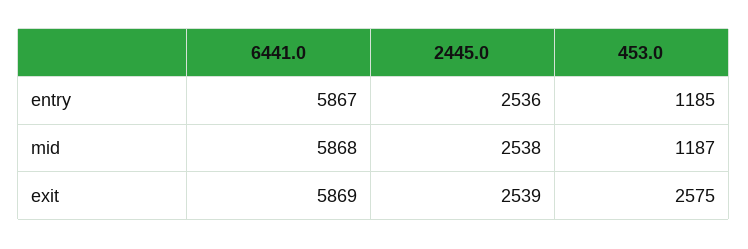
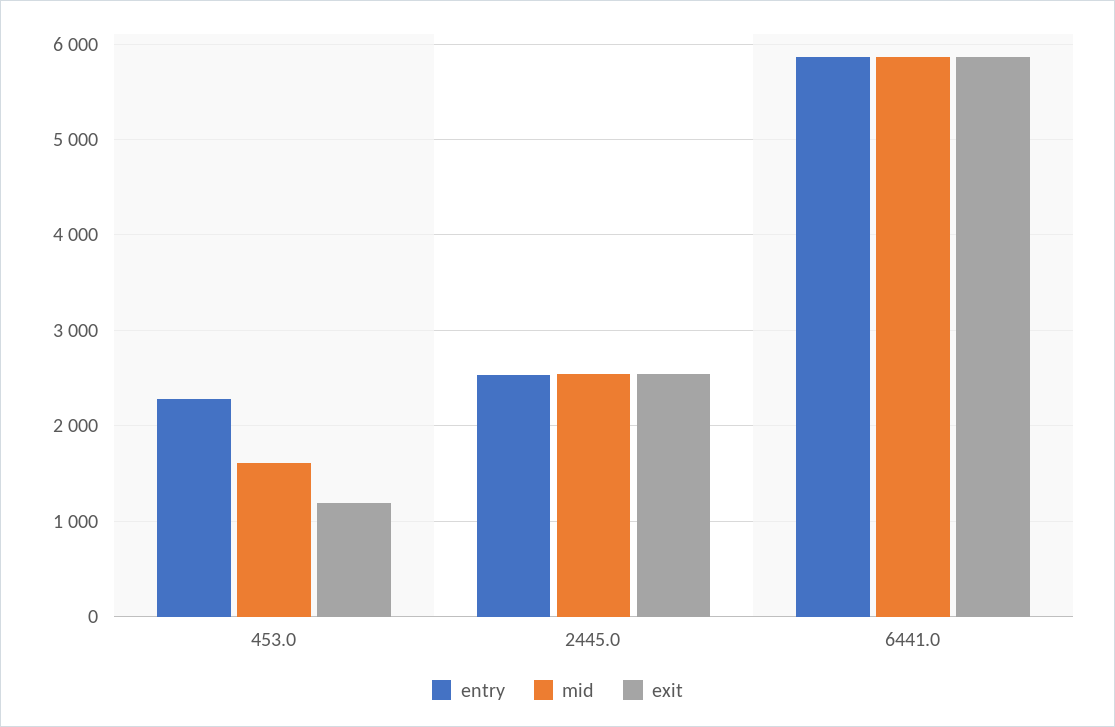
entry, 453.0: 1185 -> 2300
mid, 453.0: 1187 -> 1600
exit, 453.0: 2575 -> 1200

